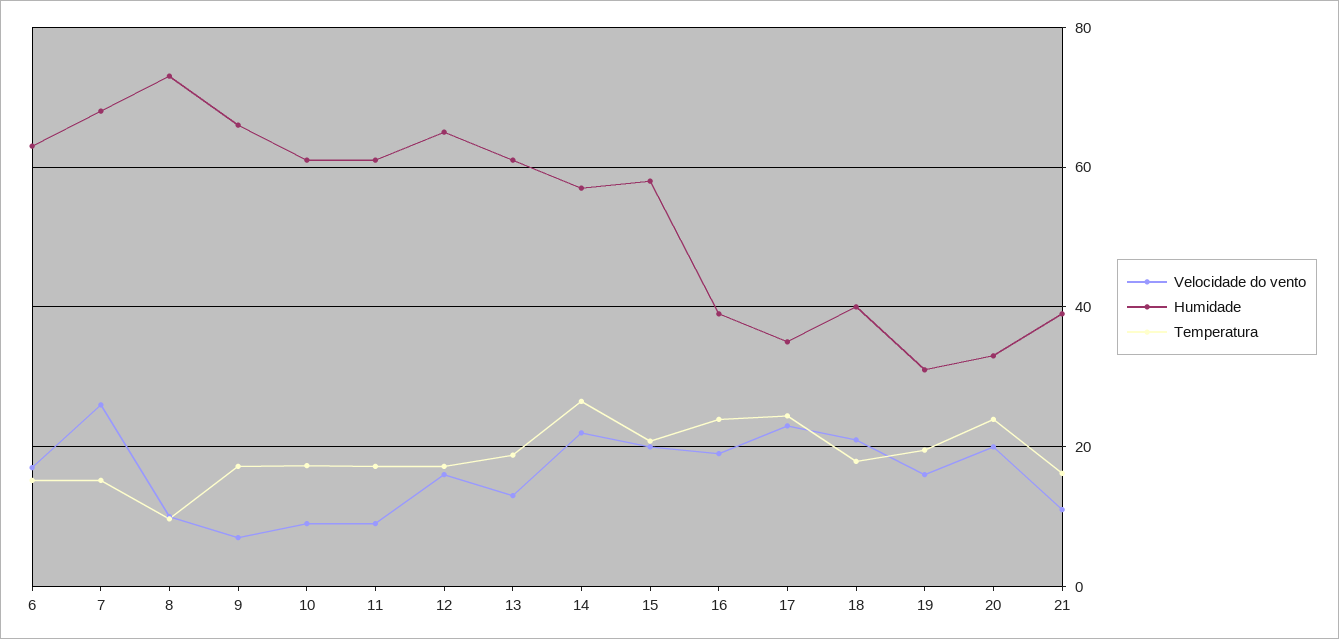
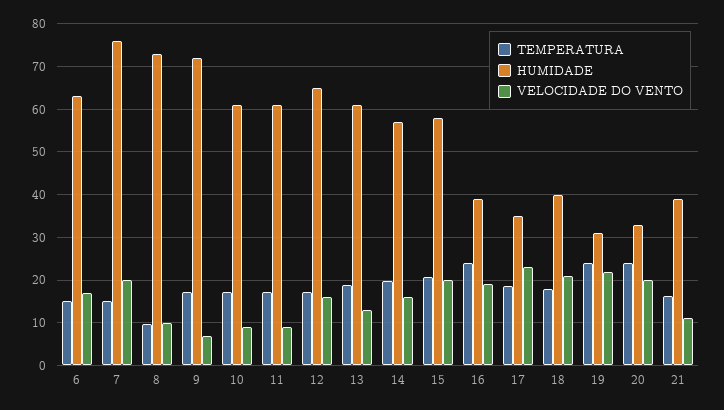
Velocidade do vento, 7: 26 -> 20
Humidade, 7: 68 -> 76
Humidade, 9: 66 -> 72
Velocidade do vento, 14: 22 -> 16
Temperatura, 14: 26 -> 20
Temperatura, 17: 24 -> 18
Velocidade do vento, 19: 16 -> 22
Temperatura, 19: 20 -> 24

